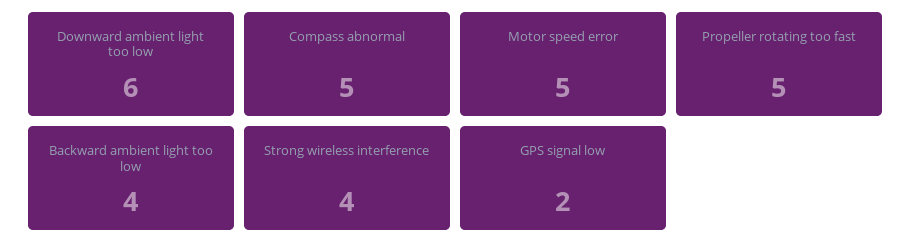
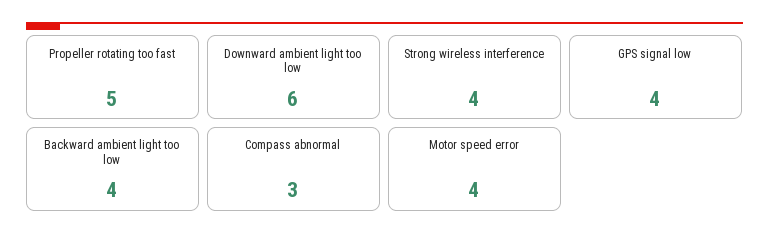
Compass abnormal: 5 -> 3
Motor speed error: 5 -> 4
GPS signal low: 2 -> 4

